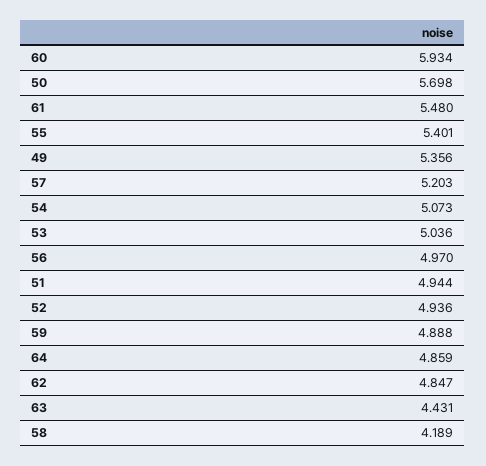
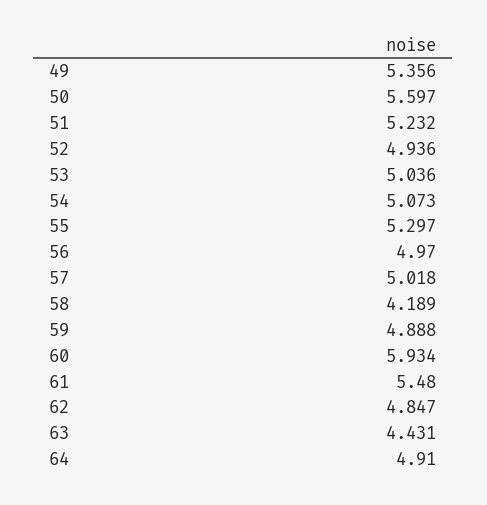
50: 5.698 -> 5.597
55: 5.401 -> 5.297
57: 5.203 -> 5.018
51: 4.944 -> 5.232
64: 4.859 -> 4.91

